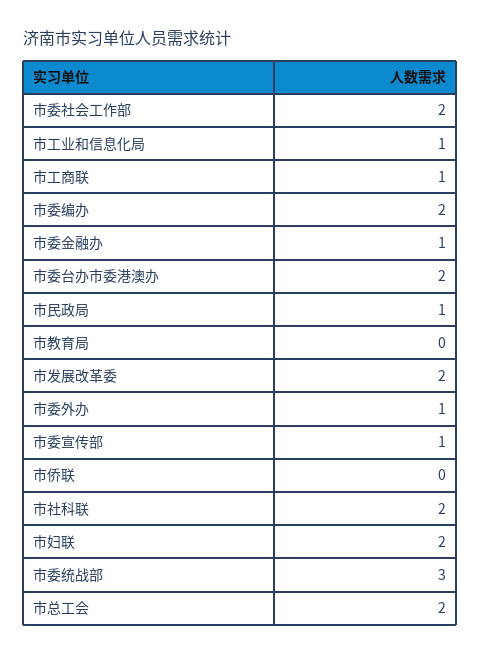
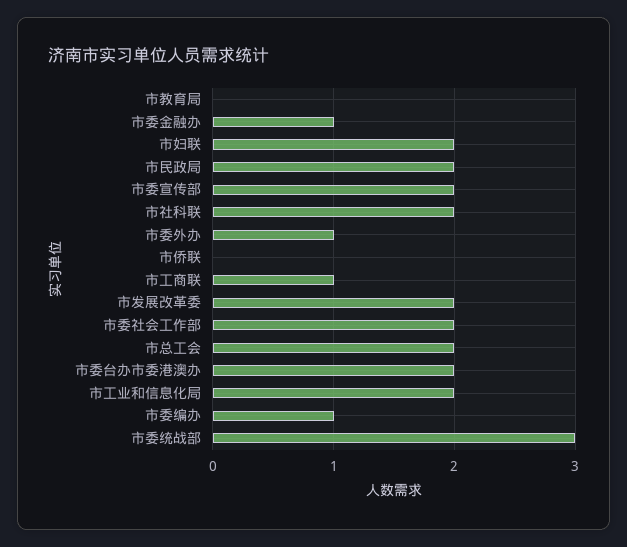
市工业和信息化局: 1 -> 2
市委编办: 2 -> 1
市民政局: 1 -> 2
市委宣传部: 1 -> 2

